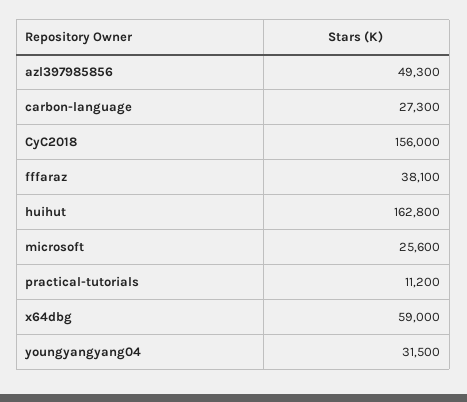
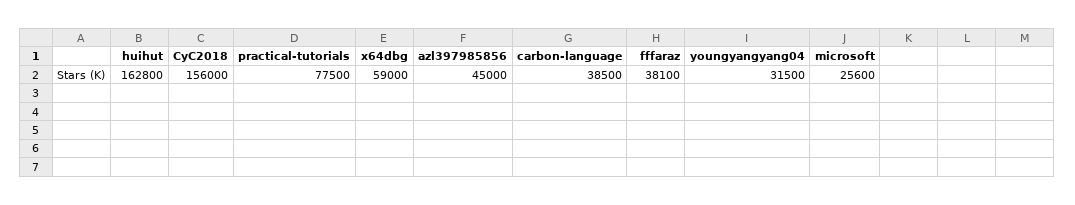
azl397985856: 49300 -> 45000
carbon-language: 27300 -> 38500
practical-tutorials: 11200 -> 77500

